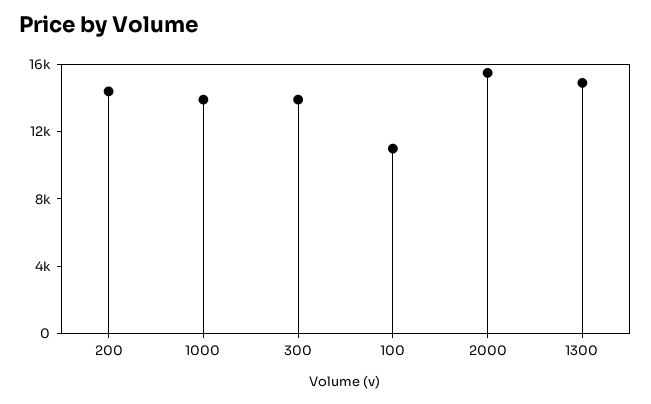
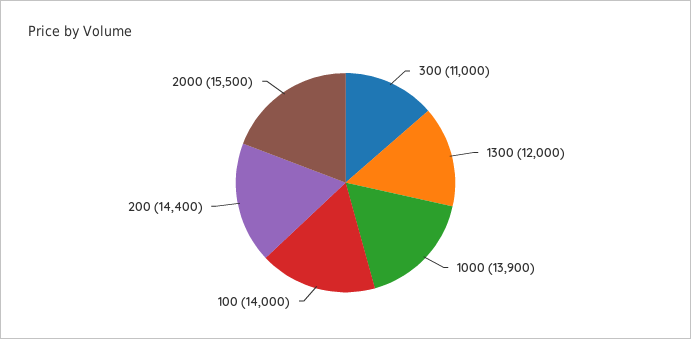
300: 14000 -> 11000
100: 11000 -> 14000
1300: 15000 -> 12000

